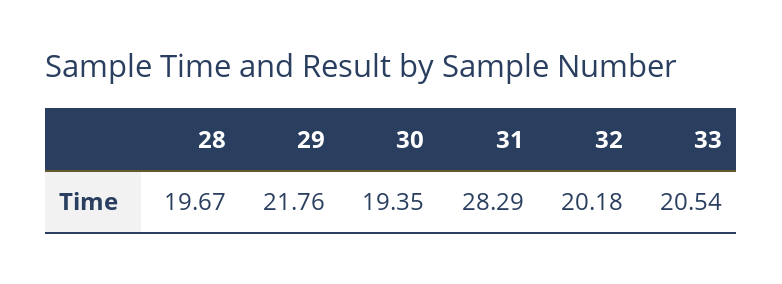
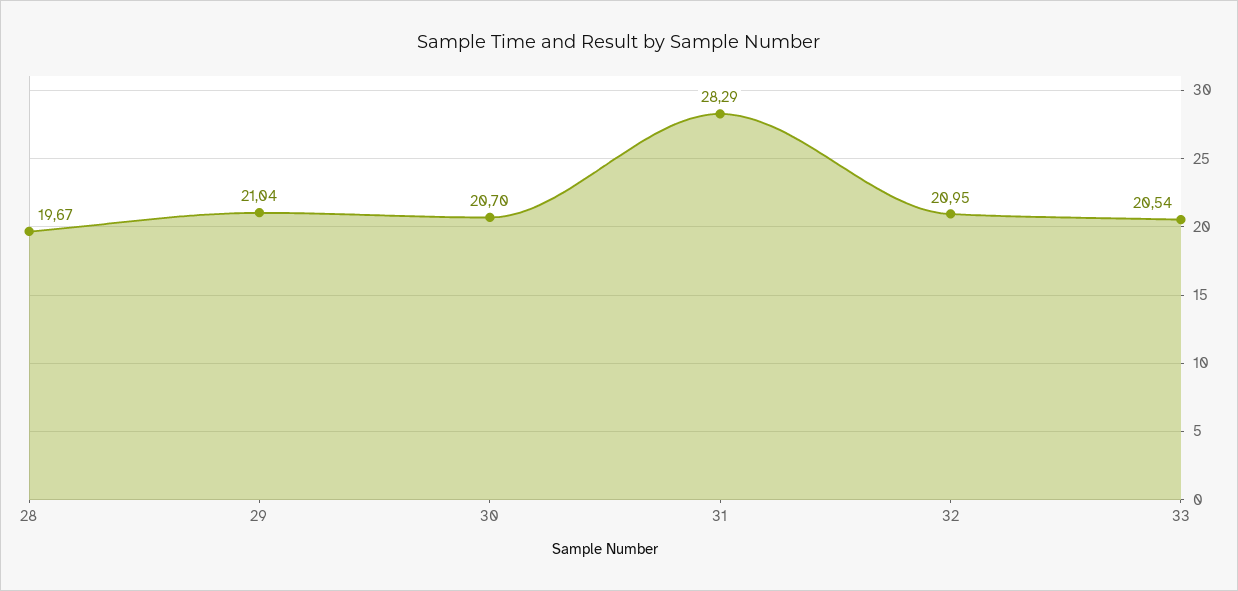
29: 21.76 -> 21.04
30: 19.35 -> 20.7
32: 20.18 -> 20.95

